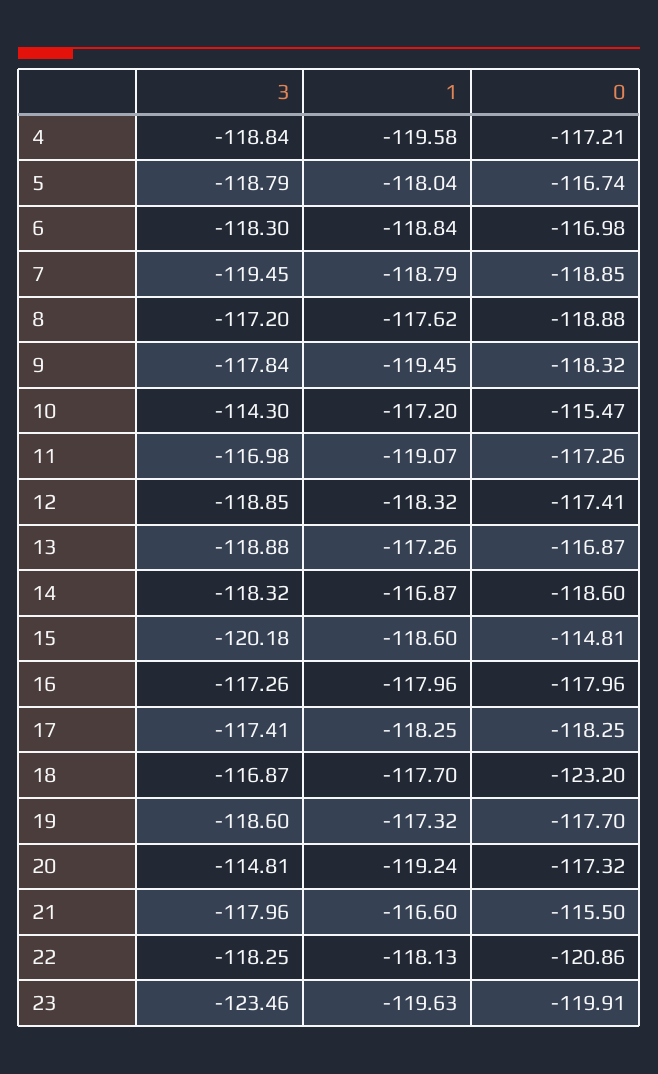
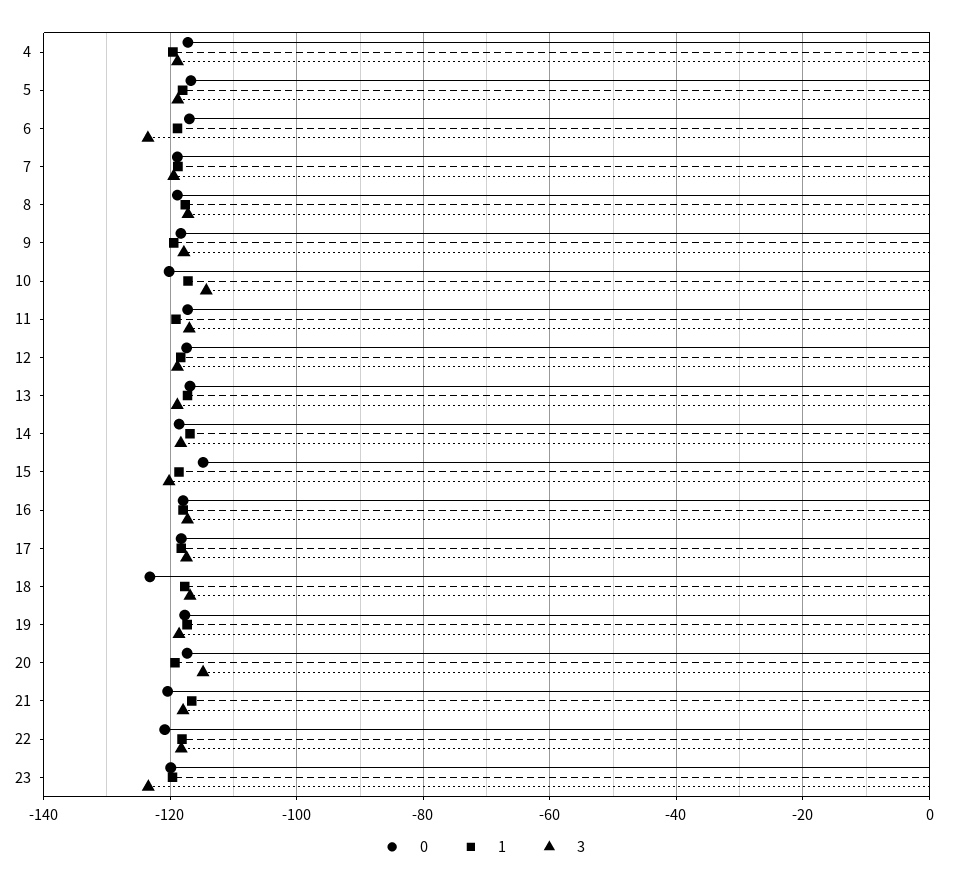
3, 6: -118.3 -> -124
0, 10: -115.47 -> -120
0, 21: -115.5 -> -120

